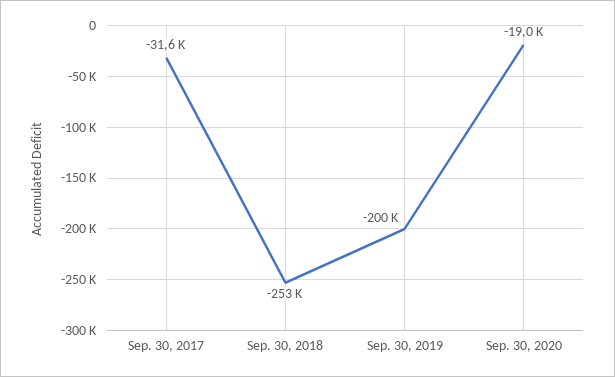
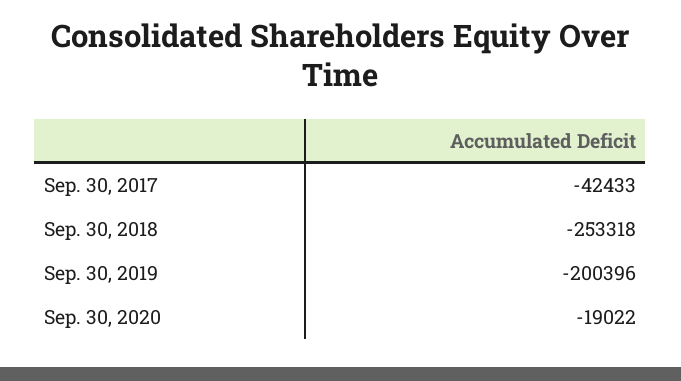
Sep. 30, 2017: -31600 -> -42433

